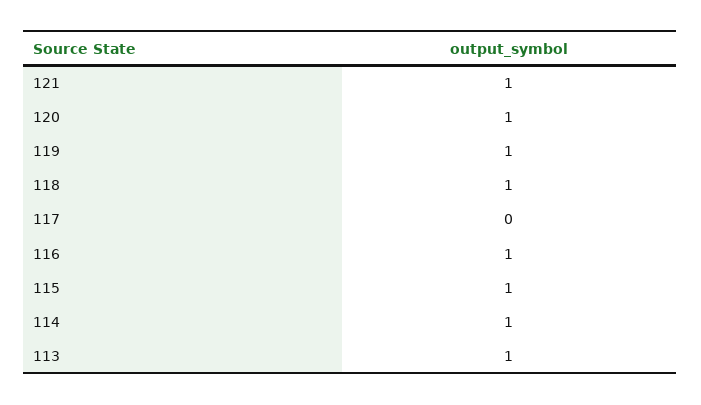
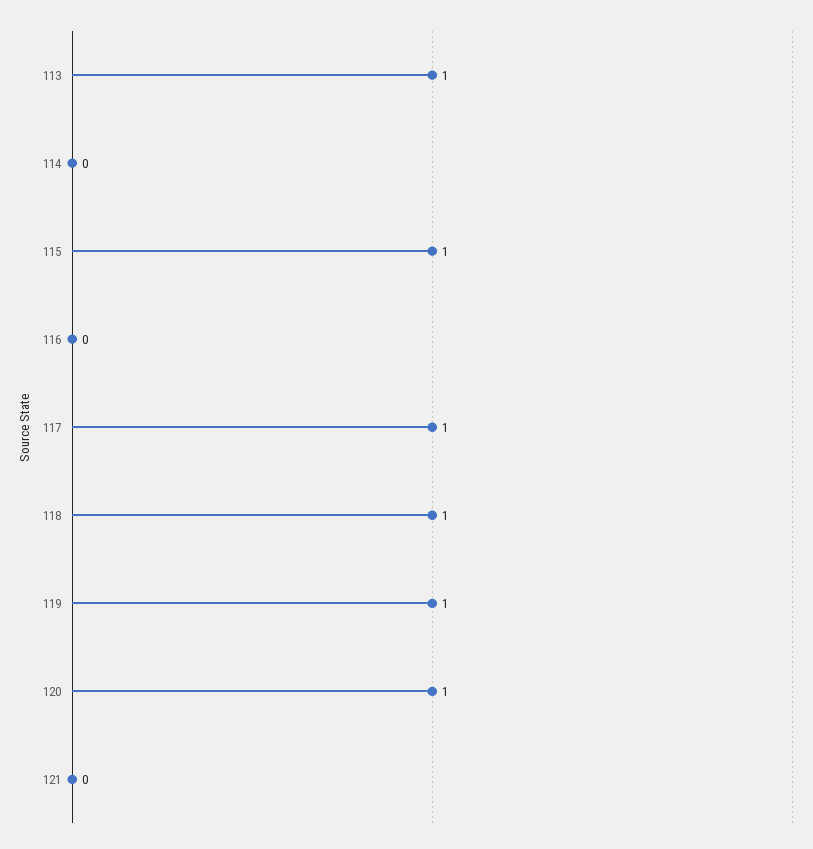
121: 1 -> 0
117: 0 -> 1
116: 1 -> 0
114: 1 -> 0

